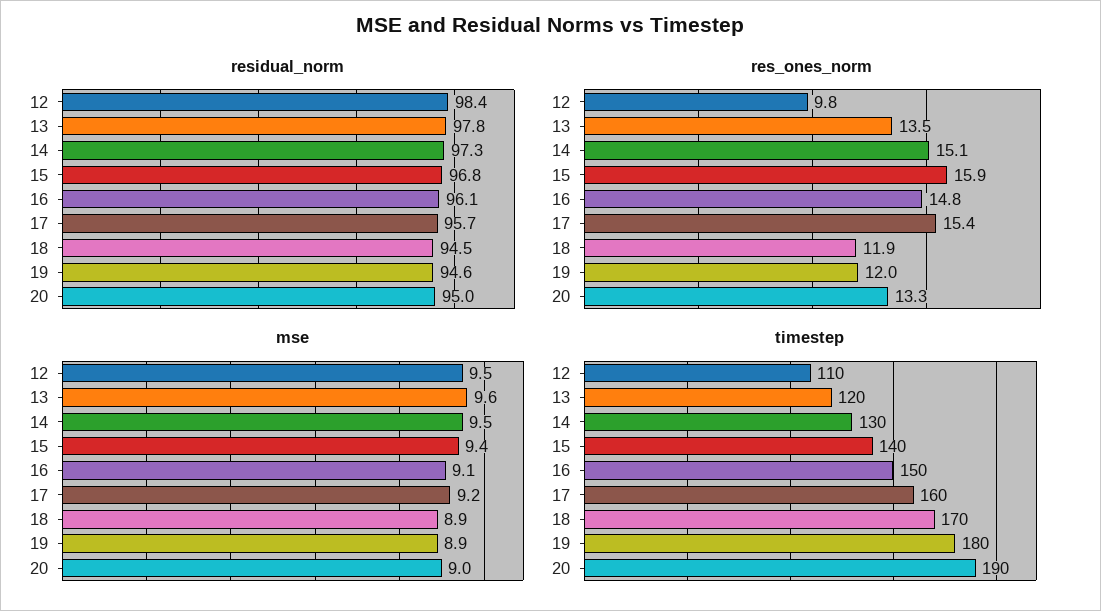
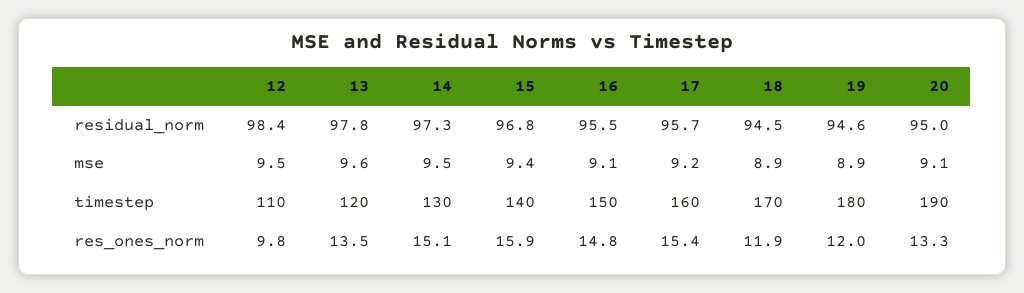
residual_norm, 16: 96.1 -> 95.5
mse, 20: 9 -> 9.1

